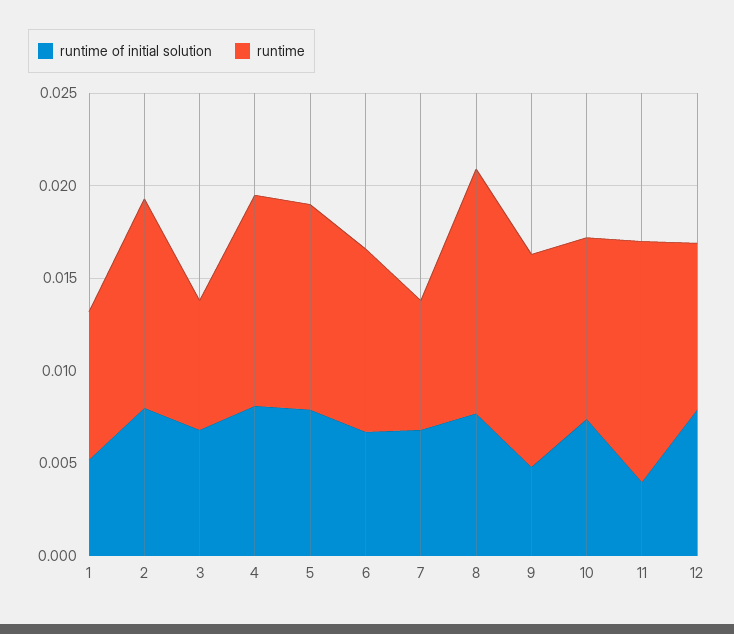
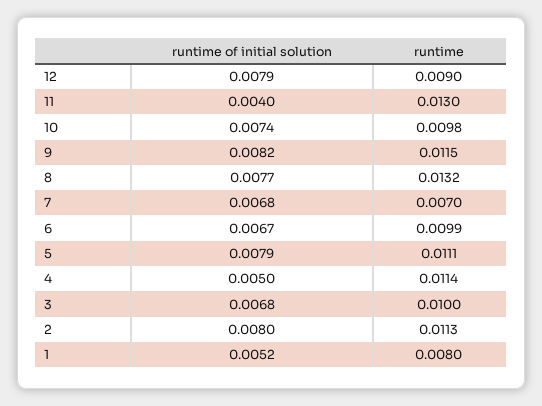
runtime, 3: 0.007 -> 0.01
runtime of initial solution, 4: 0.008 -> 0.005
runtime of initial solution, 9: 0.005 -> 0.0082

